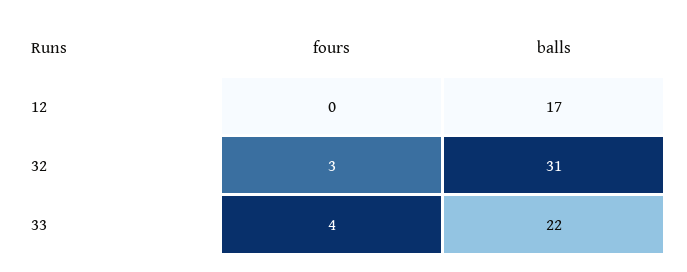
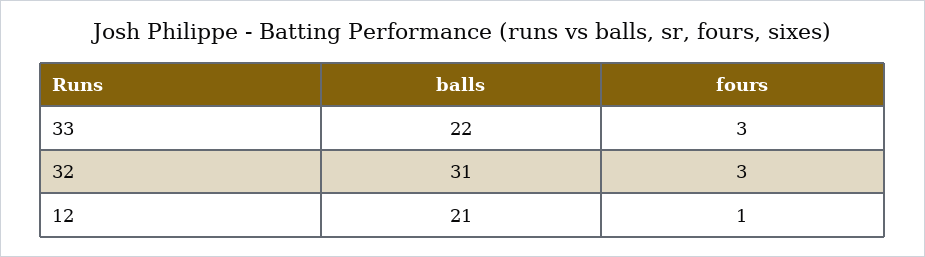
fours, 12: 0 -> 1
balls, 12: 17 -> 21
fours, 33: 4 -> 3

